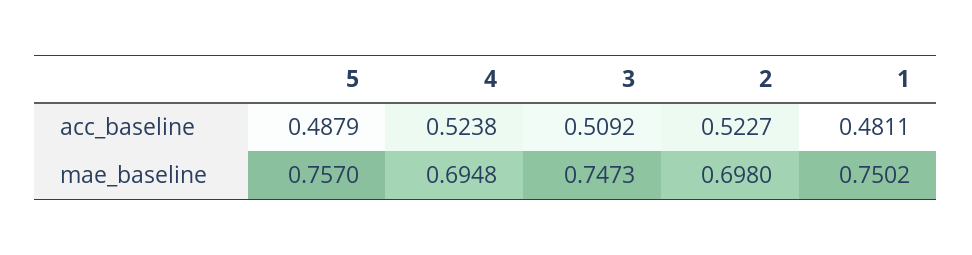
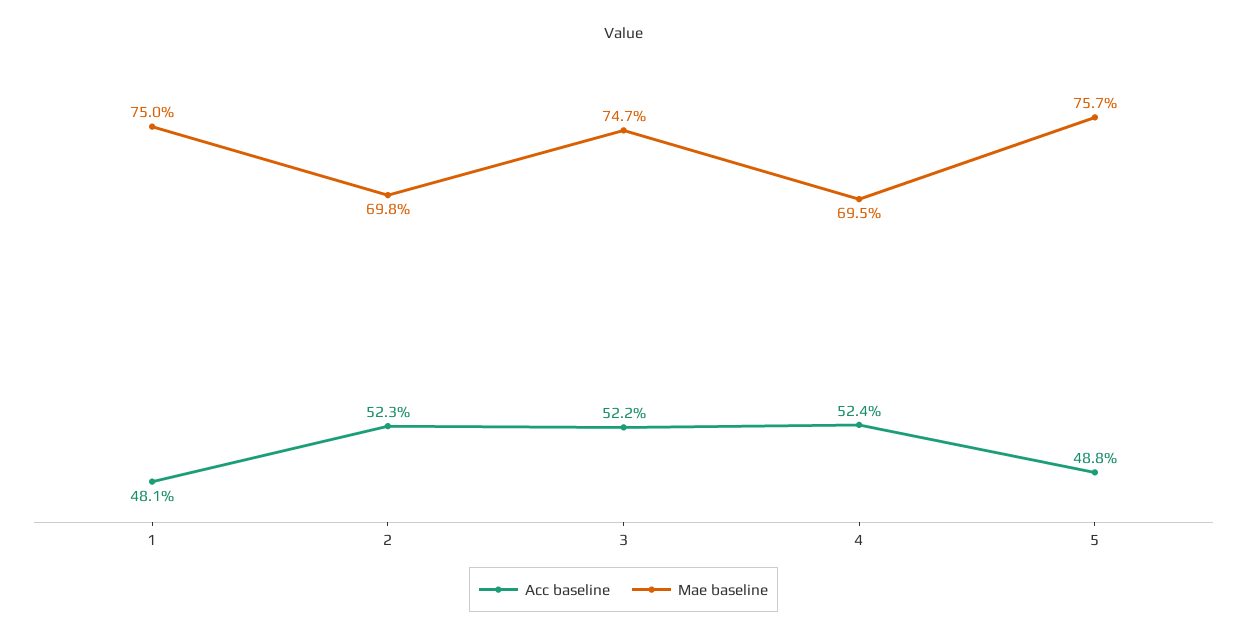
acc_baseline, 3: 0.5092 -> 0.522

